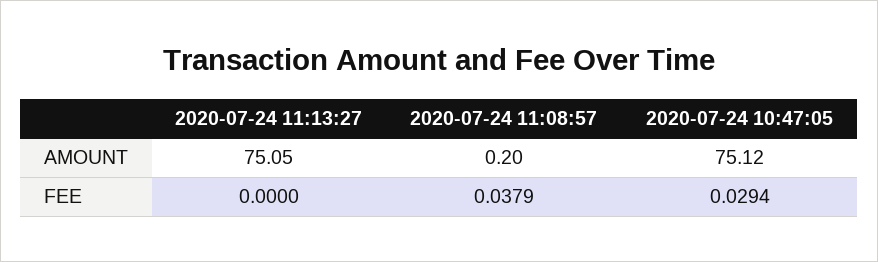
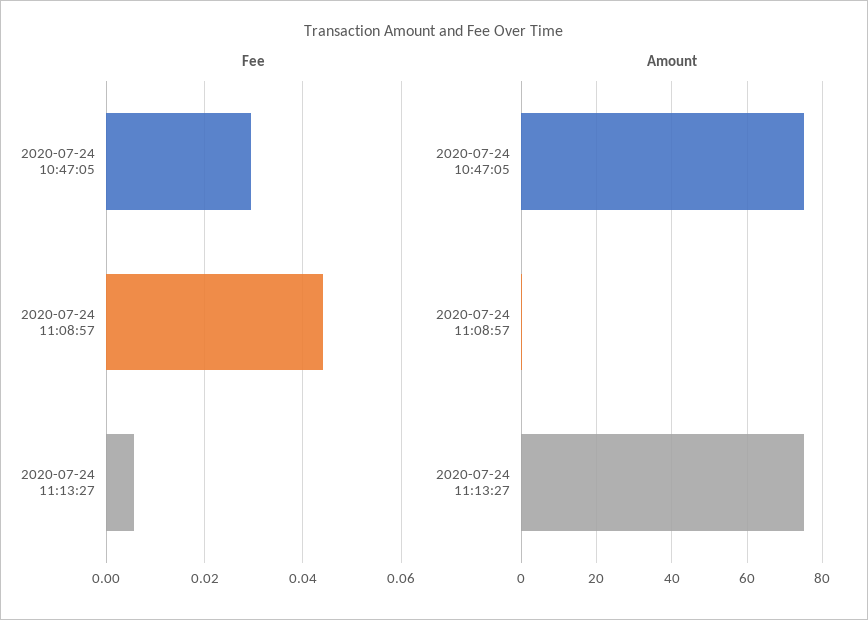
FEE, 2020-07-24 11:13:27: 0 -> 0.006
FEE, 2020-07-24 11:08:57: 0.0379 -> 0.044

